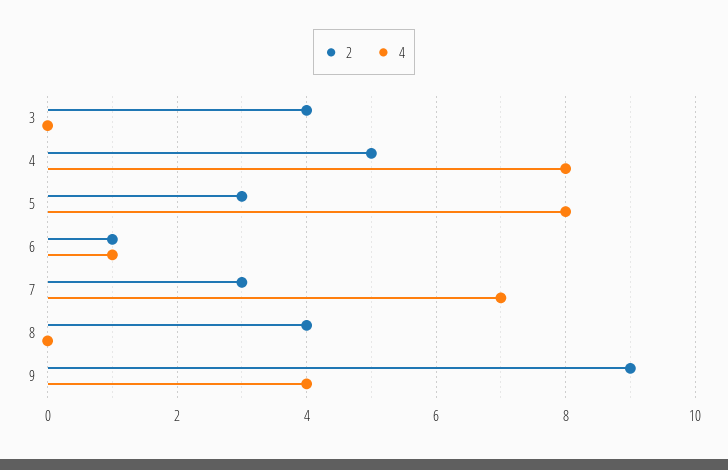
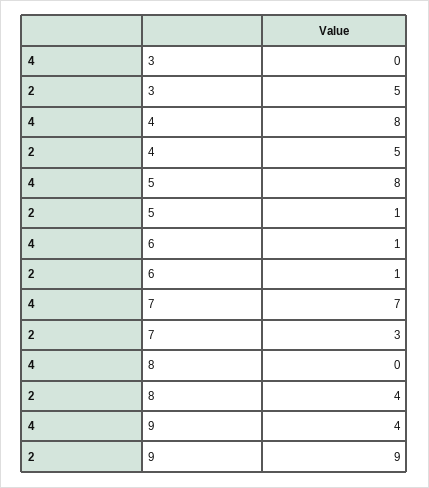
2, 3: 4 -> 5
2, 5: 3 -> 1

